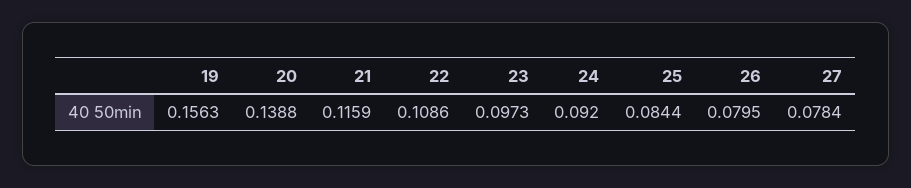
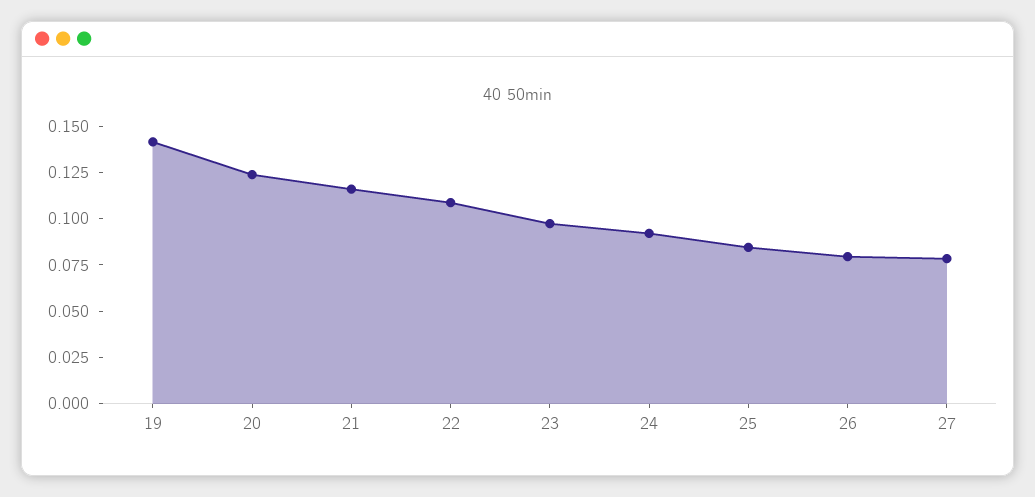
19: 0.1563 -> 0.14
20: 0.1388 -> 0.125

